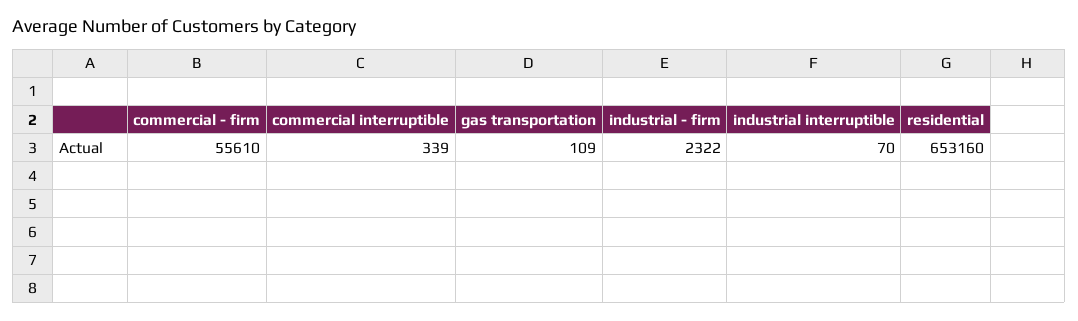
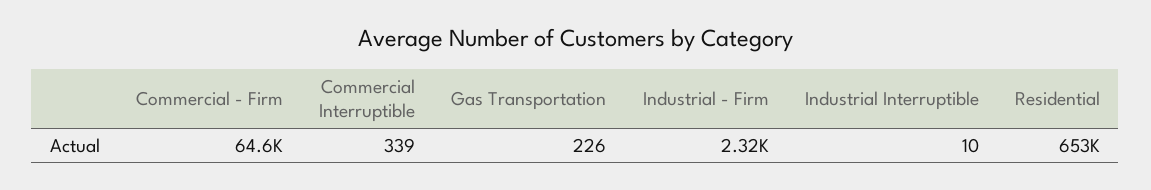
commercial - firm: 55610 -> 64600
gas transportation: 109 -> 226
industrial interruptible: 70 -> 10

